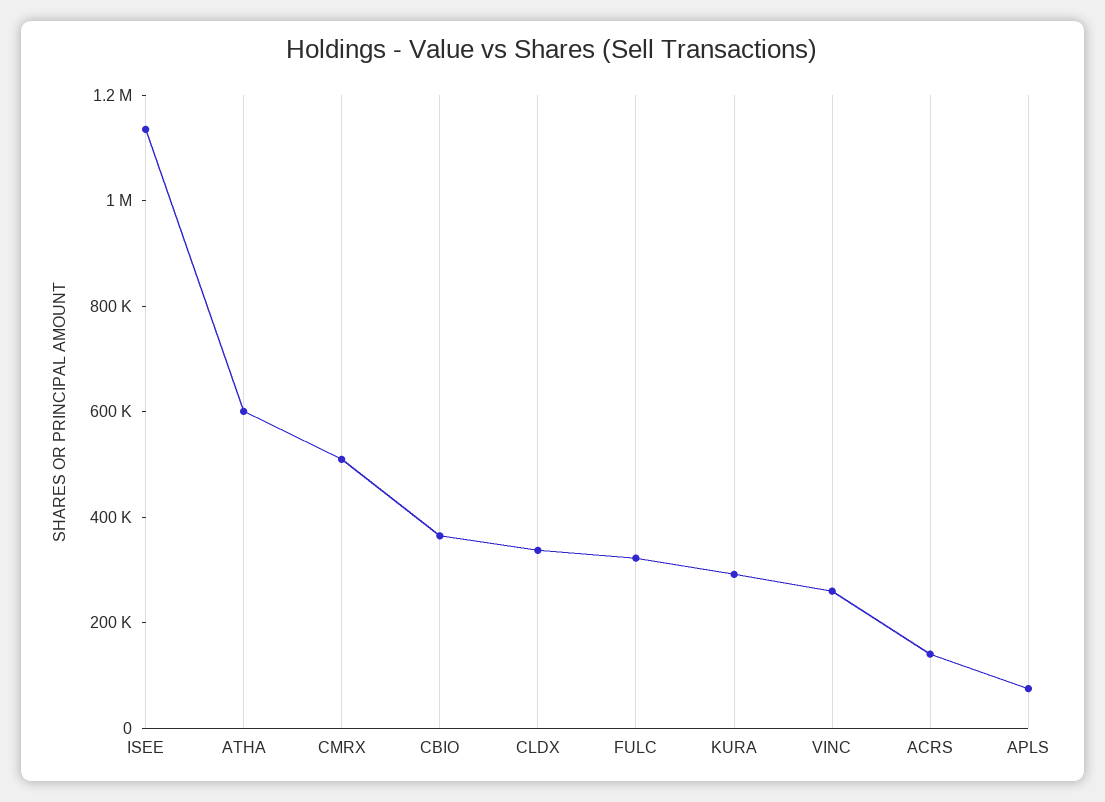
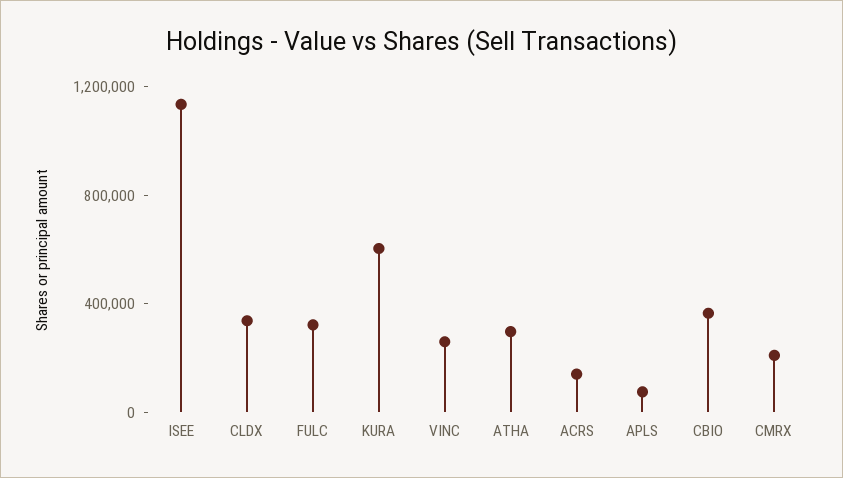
ATHA: 600000 -> 300000
CMRX: 500000 -> 200000
KURA: 300000 -> 600000

